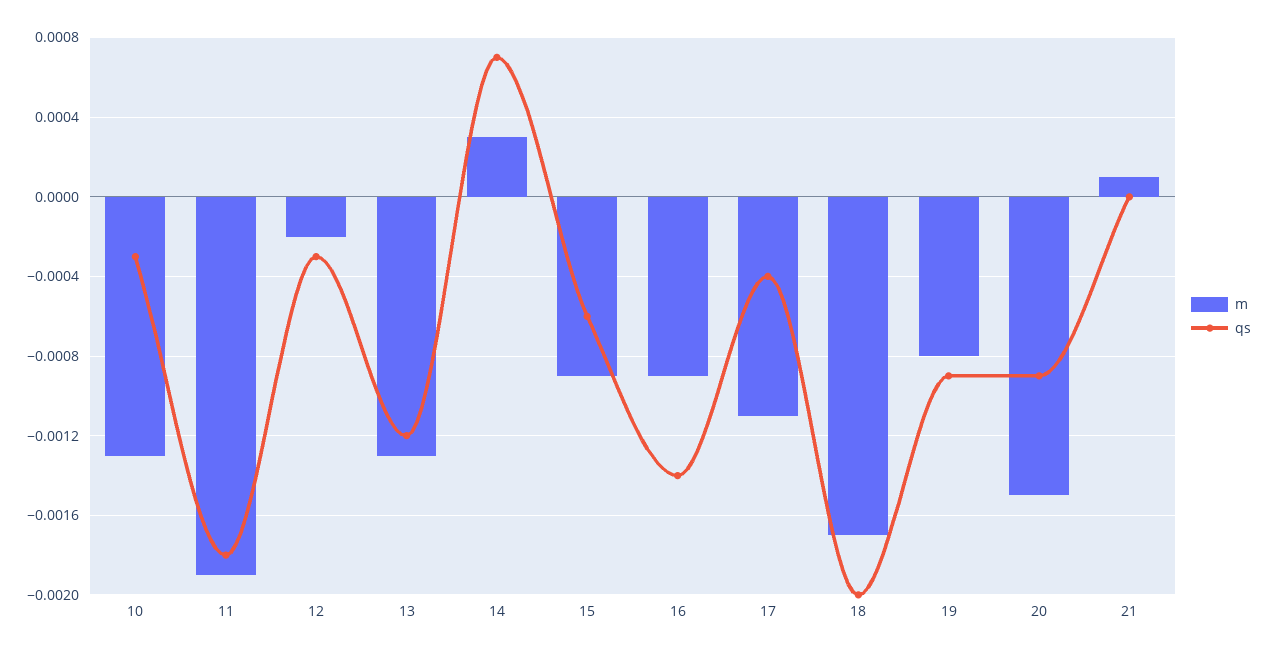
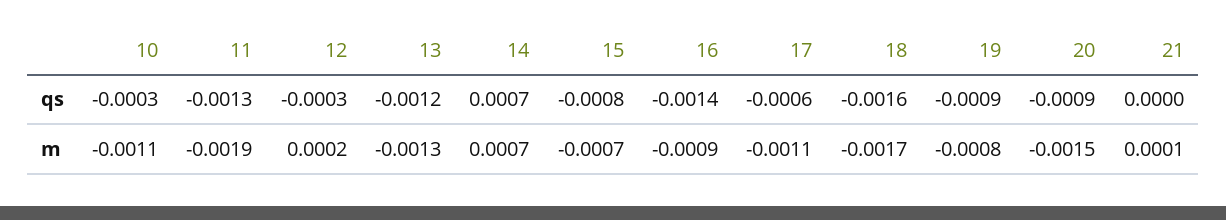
m, 10: -0.0013 -> -0.0011
qs, 11: -0.0018 -> -0.0013
m, 12: -0.0002 -> 0.0002
m, 14: 0.0003 -> 0.0007
m, 15: -0.0009 -> -0.0007
qs, 15: -0.0006 -> -0.0008
qs, 17: -0.0004 -> -0.0006
qs, 18: -0.002 -> -0.0016

